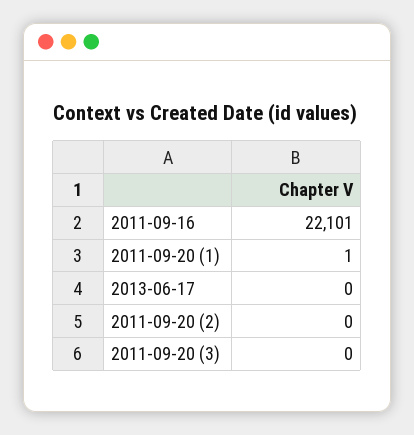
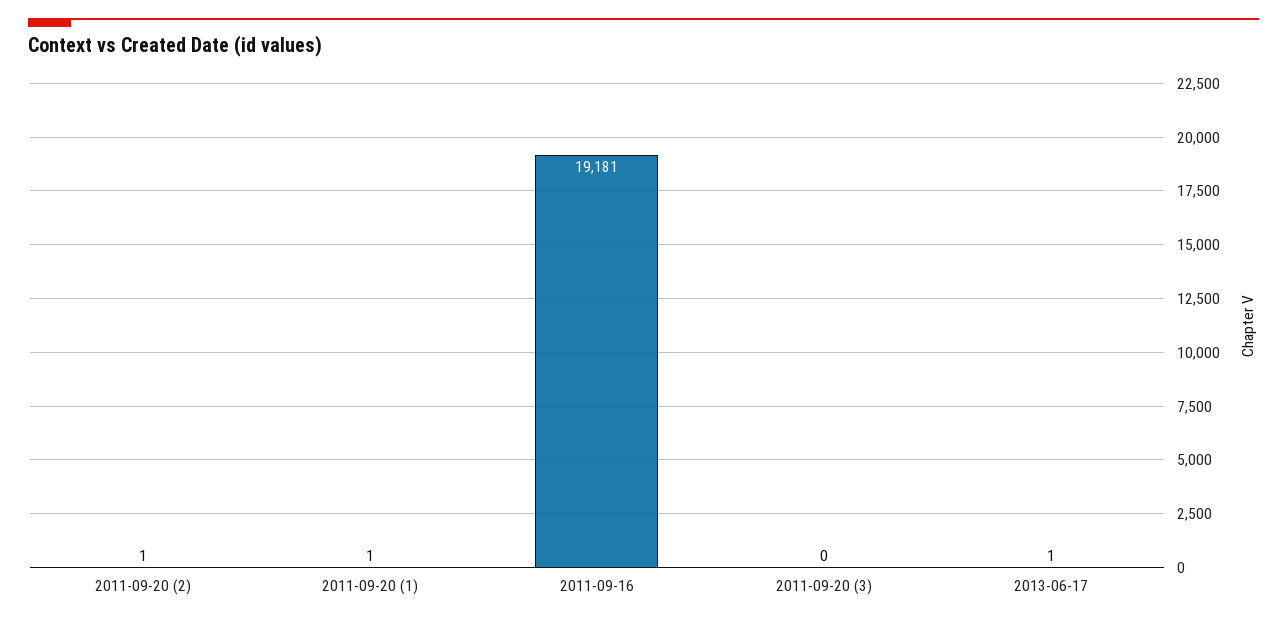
2011-09-16: 22101 -> 19181
2013-06-17: 0 -> 1
2011-09-20 (2): 0 -> 1

